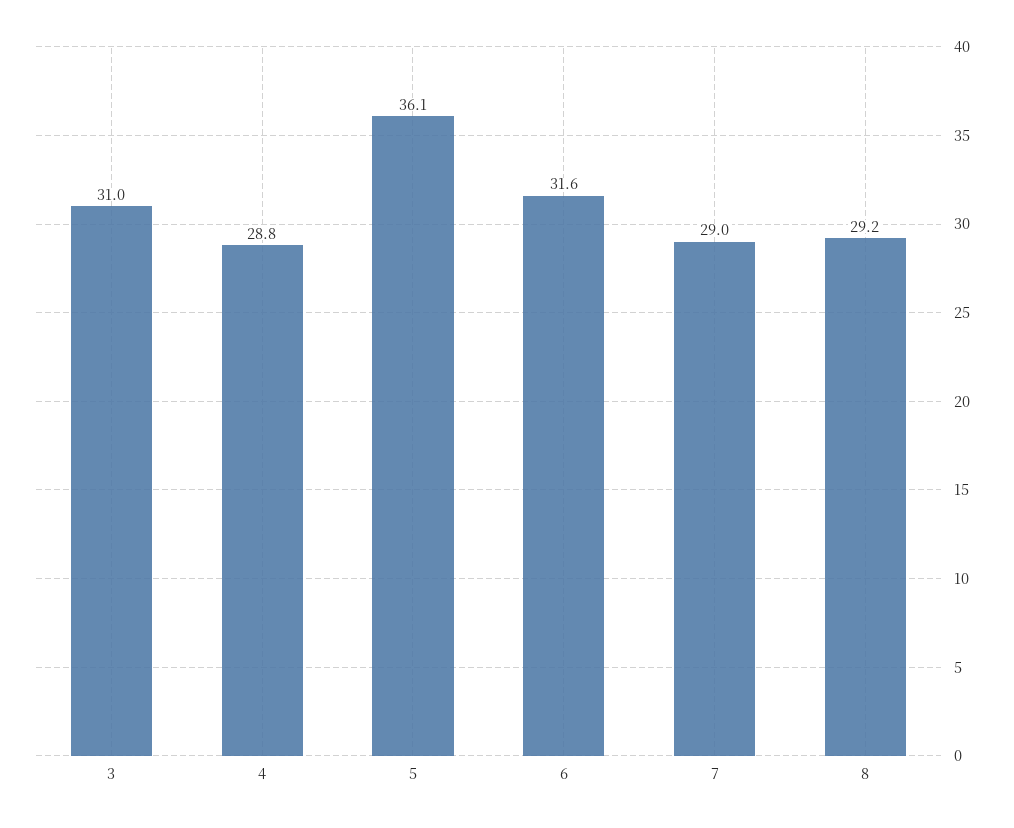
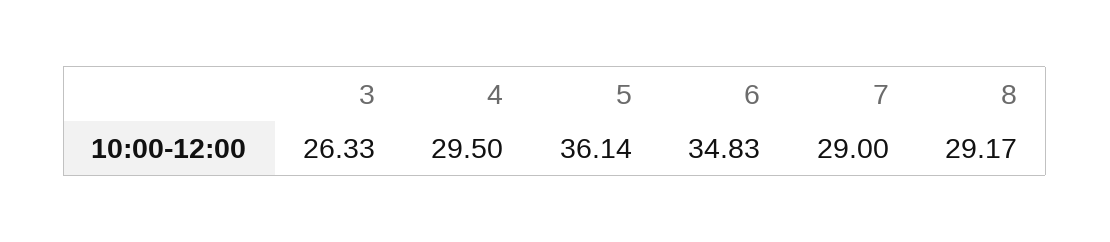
3: 31 -> 26.33
4: 28.8 -> 29.5
6: 31.6 -> 34.83

